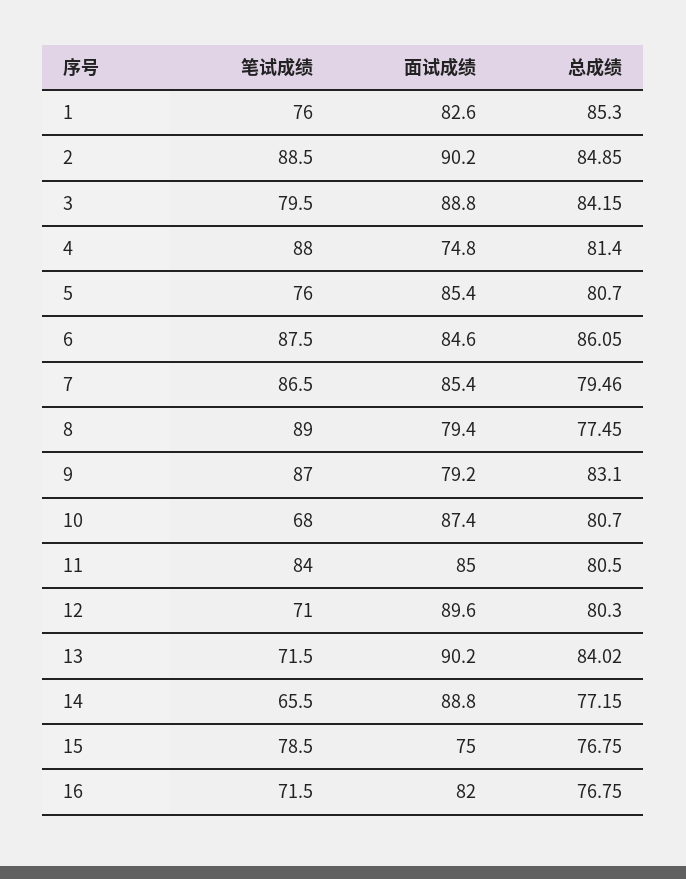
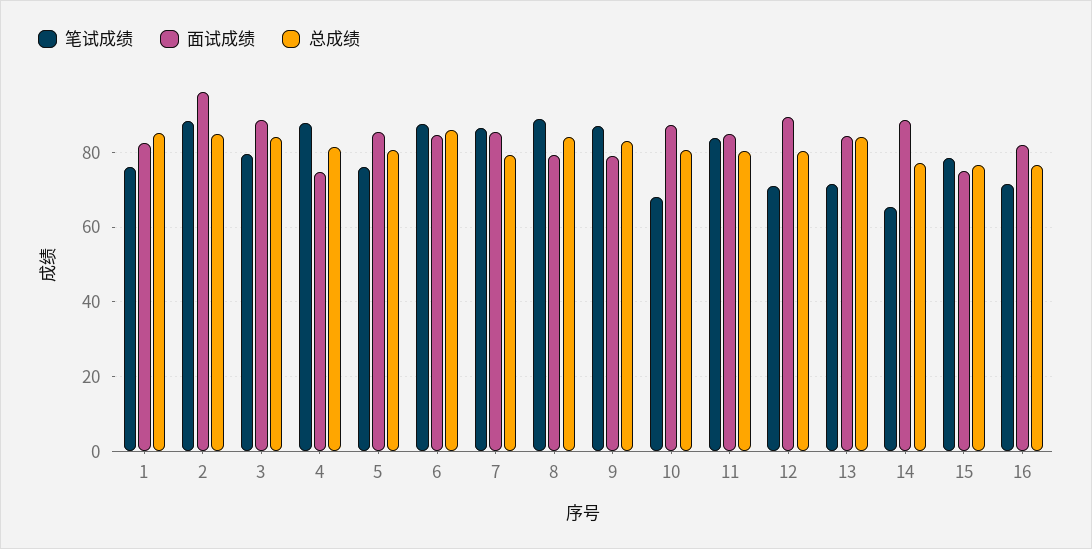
面试成绩, 2: 90.2 -> 96
总成绩, 8: 77.45 -> 84
面试成绩, 13: 90.2 -> 84

